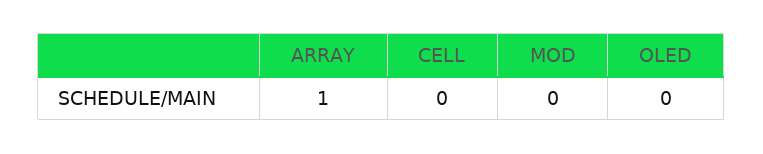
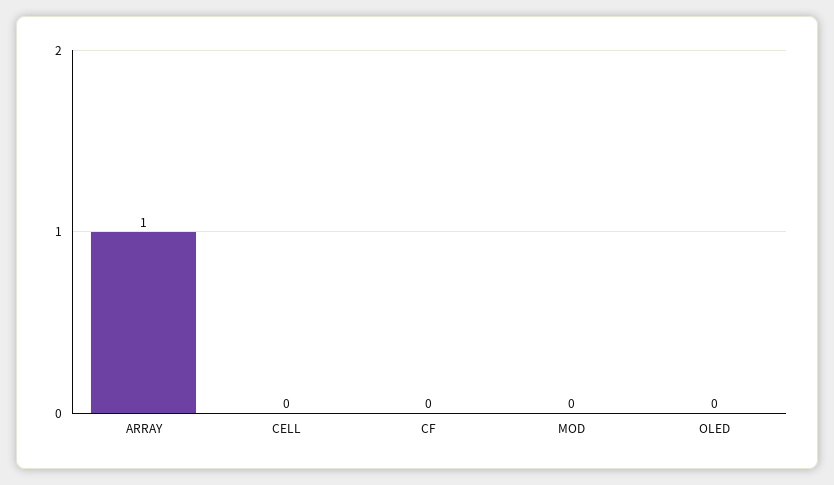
CF: none -> 0

